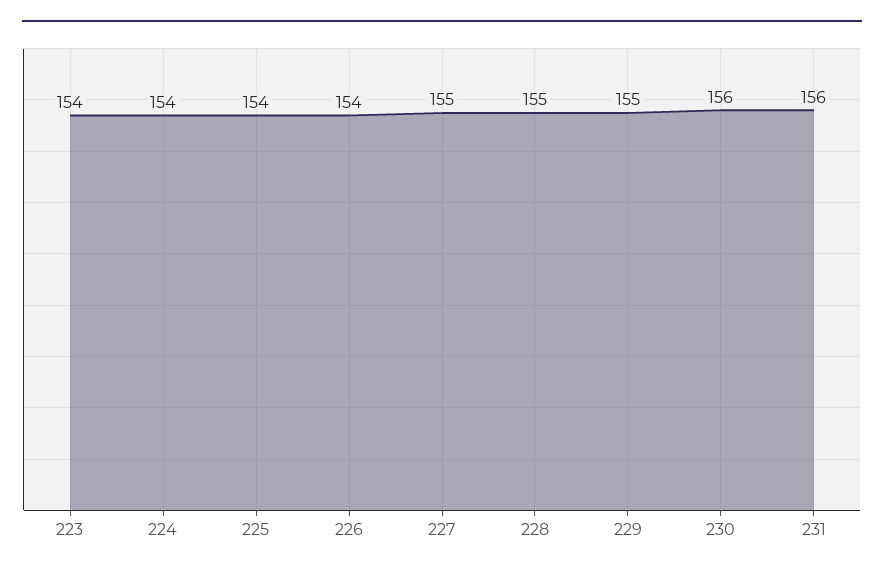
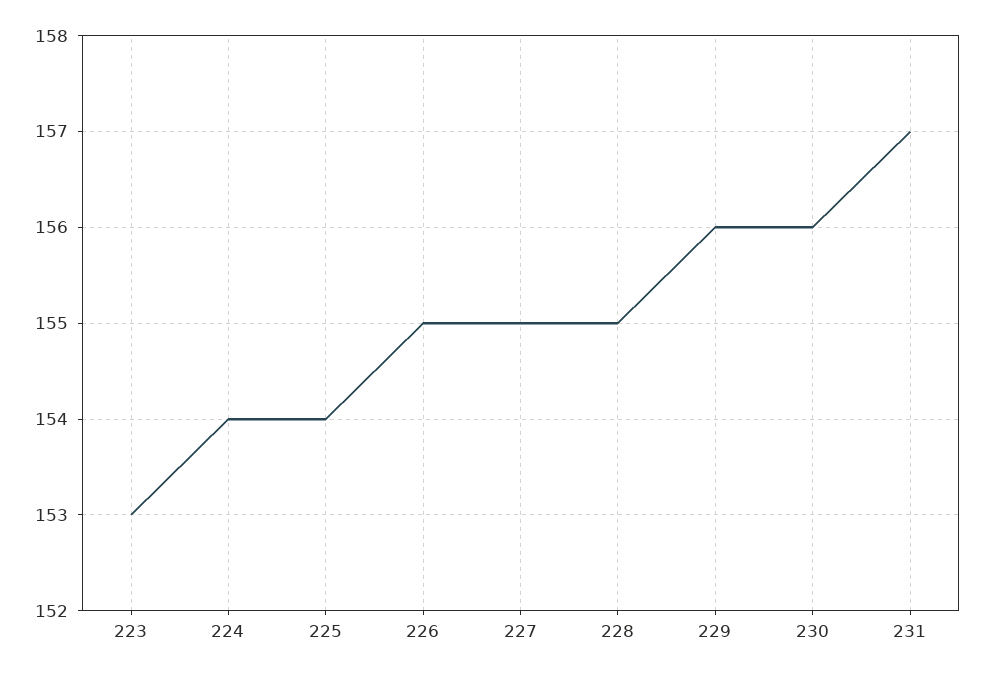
223: 154 -> 153
226: 154 -> 155
229: 155 -> 156
231: 156 -> 157

